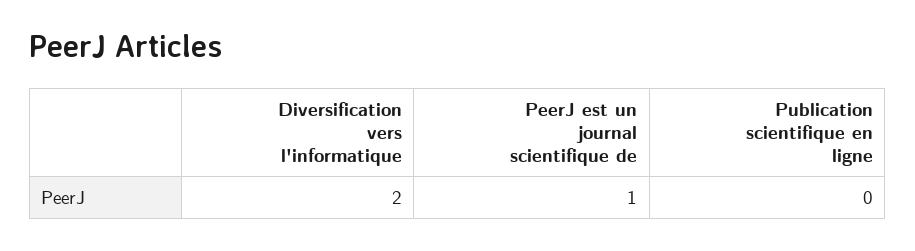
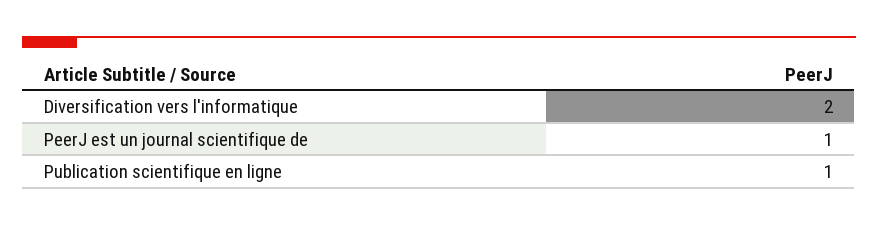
Publication scientifique en ligne: 0 -> 1

